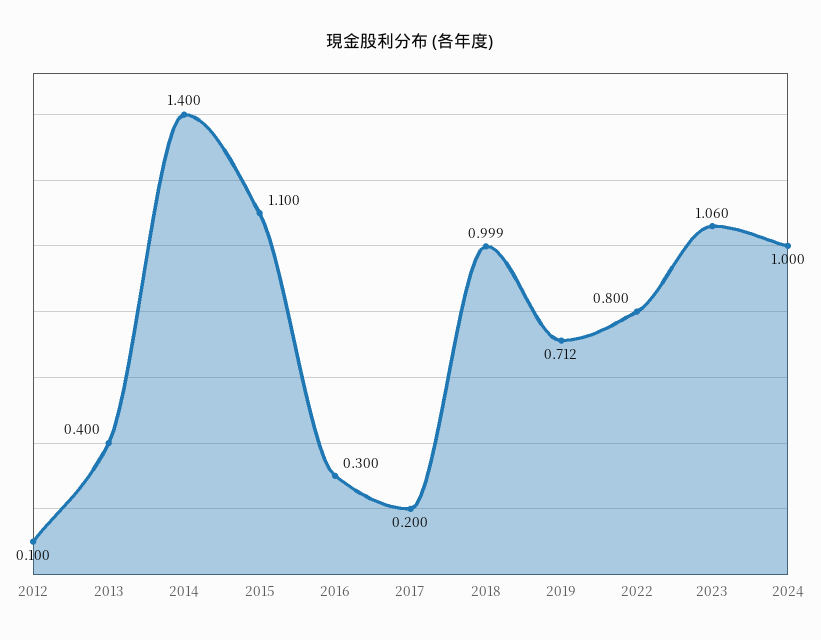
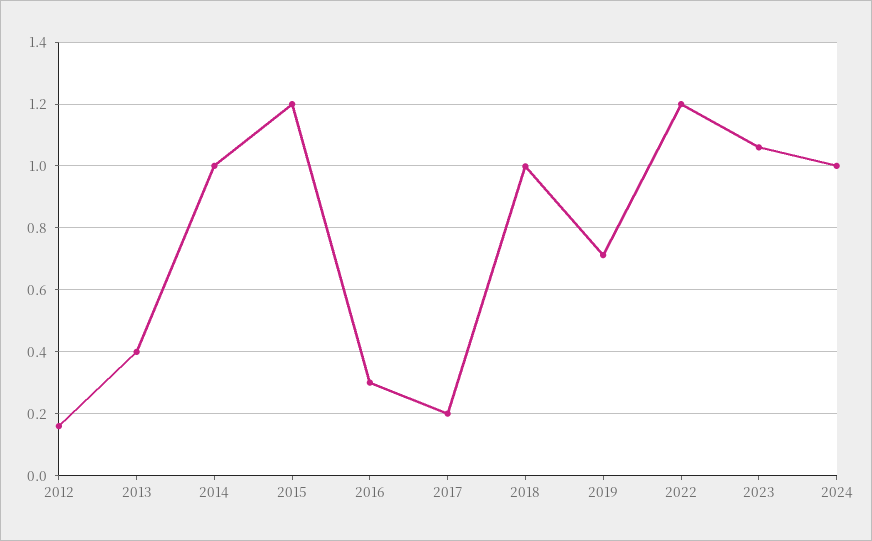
2012: 0.1 -> 0.16
2014: 1.4 -> 1
2015: 1.1 -> 1.2
2022: 0.8 -> 1.2

